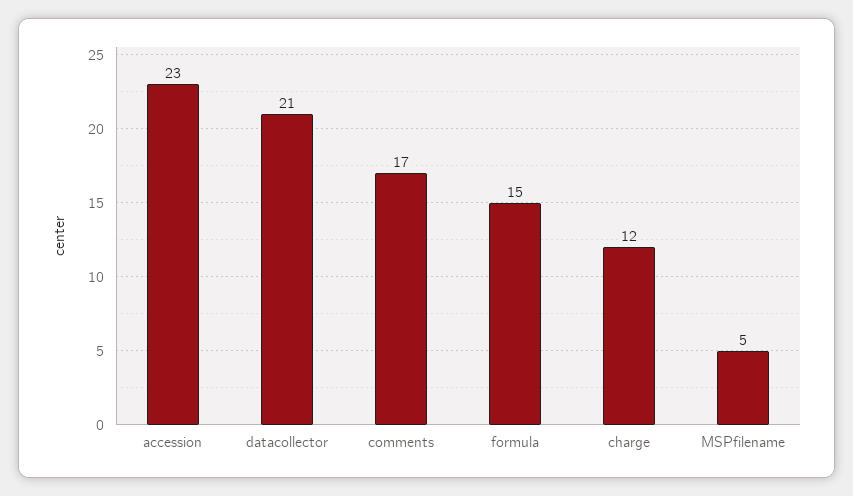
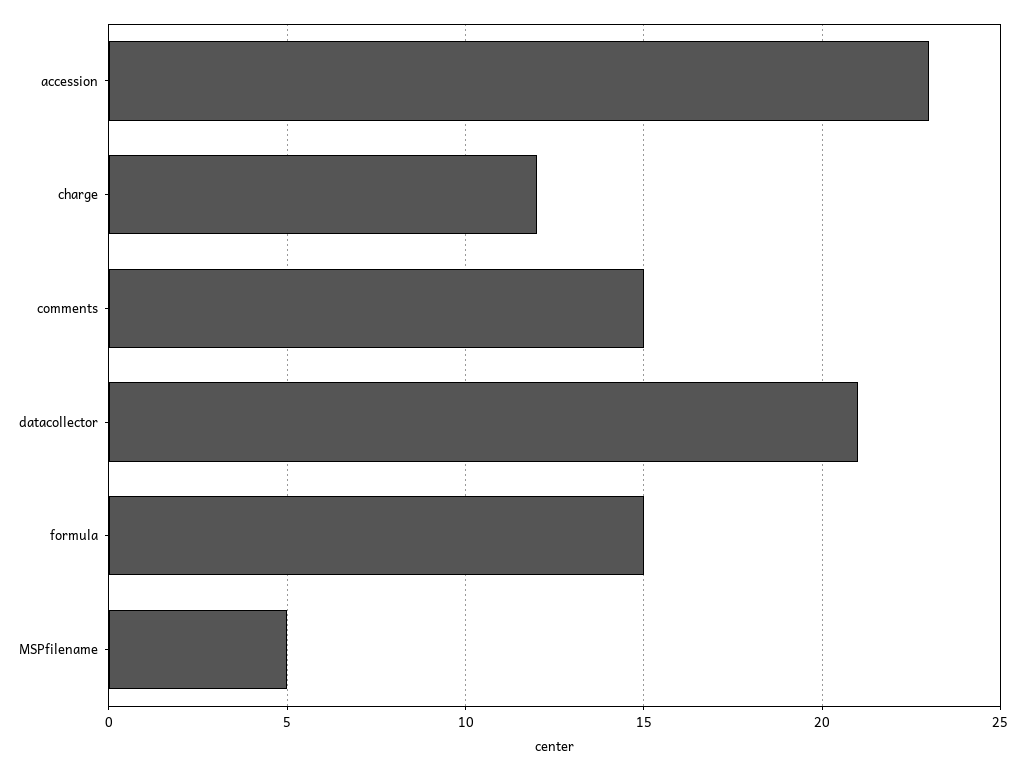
comments: 17 -> 15

